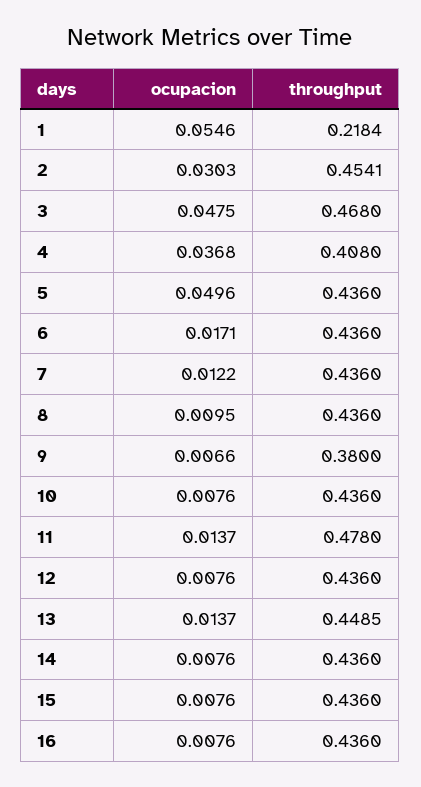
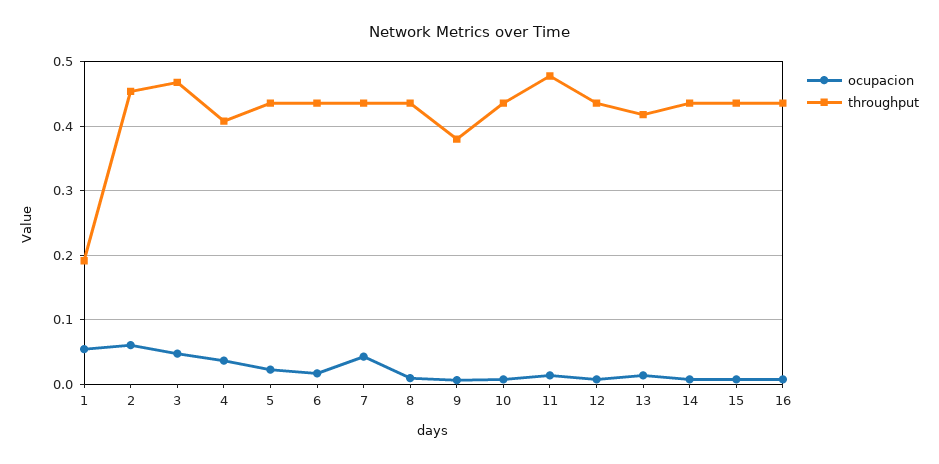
throughput, 1: 0.2184 -> 0.19
ocupacion, 2: 0.0303 -> 0.06
ocupacion, 5: 0.0496 -> 0.02
ocupacion, 7: 0.0122 -> 0.04
throughput, 13: 0.4485 -> 0.42

